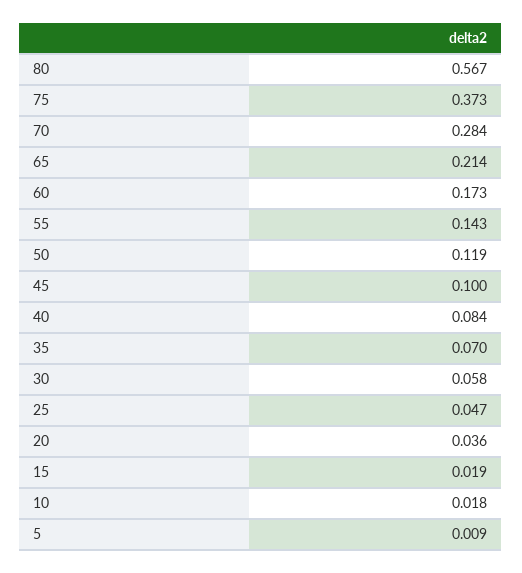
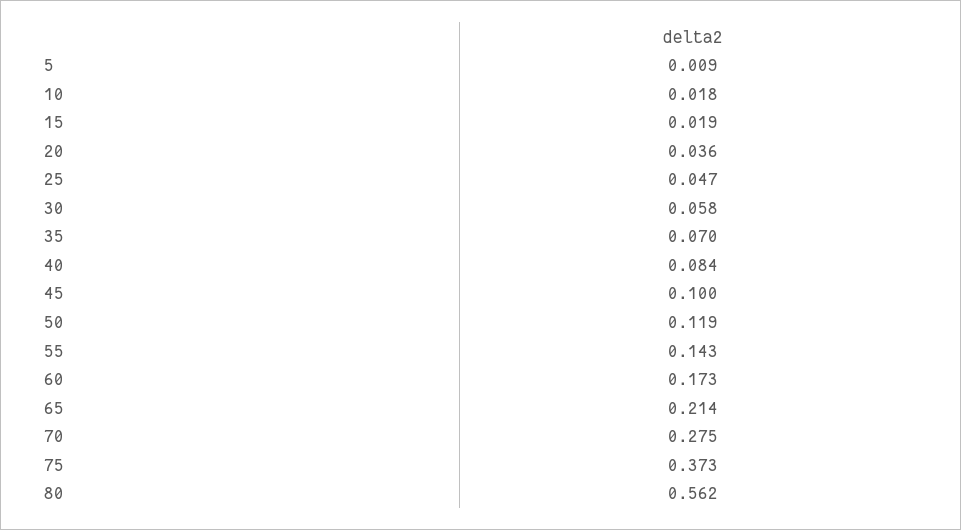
80: 0.567 -> 0.562
70: 0.284 -> 0.275

